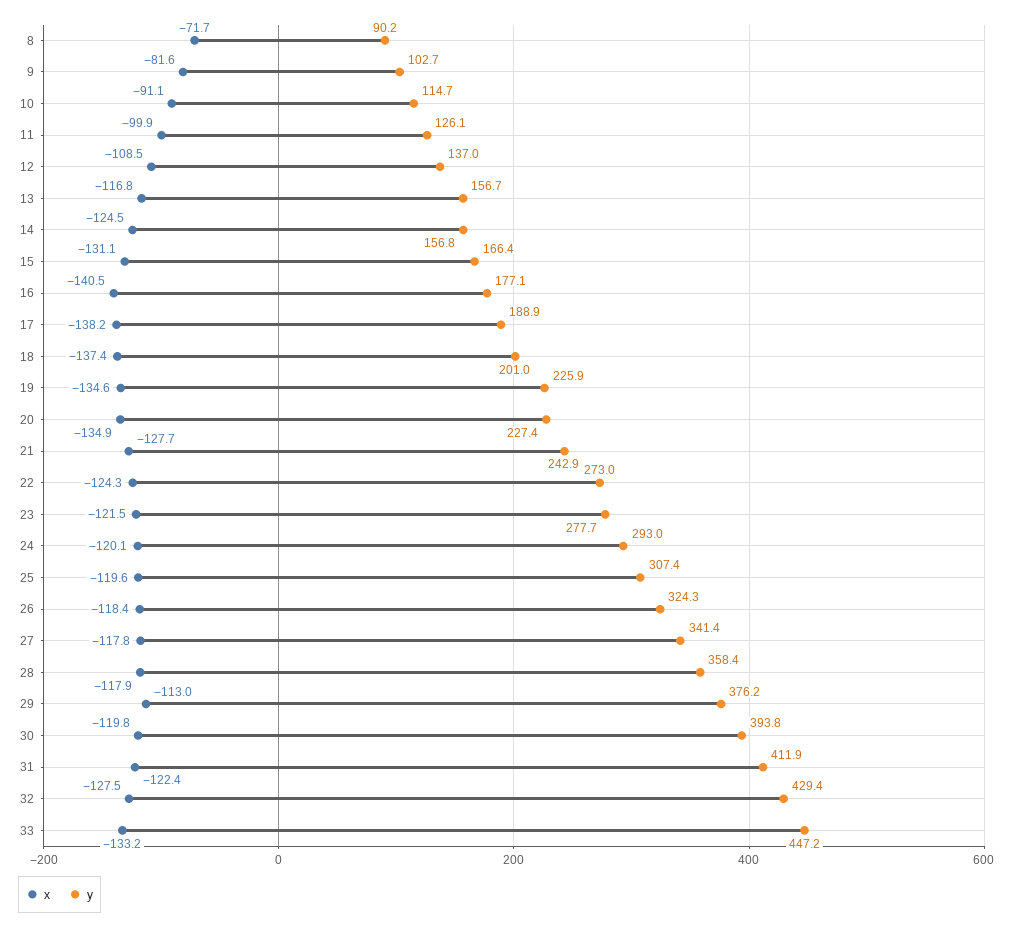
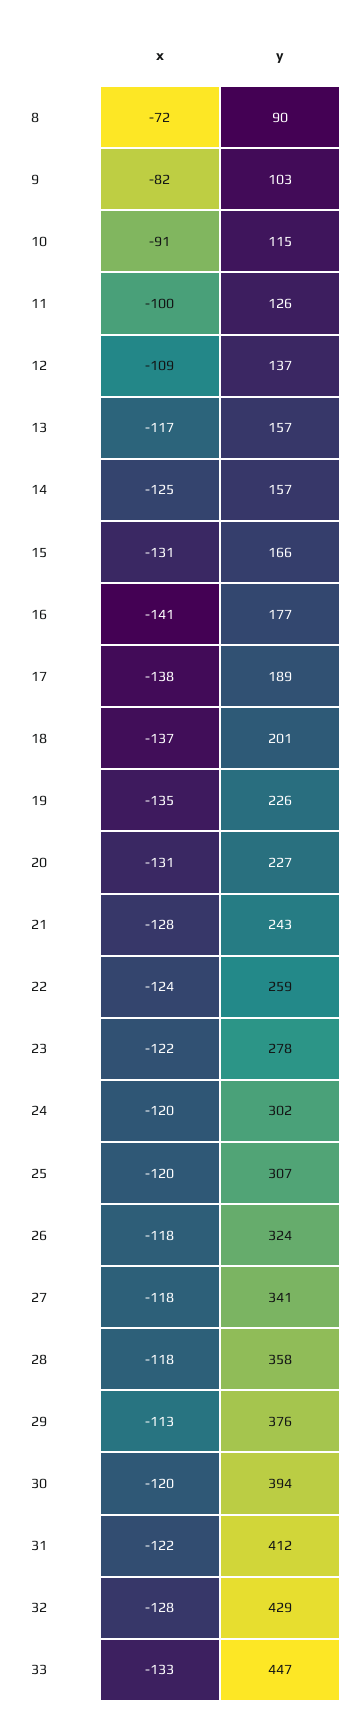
x, 20: -134.9 -> -131
y, 22: 273 -> 259
y, 24: 293 -> 302

